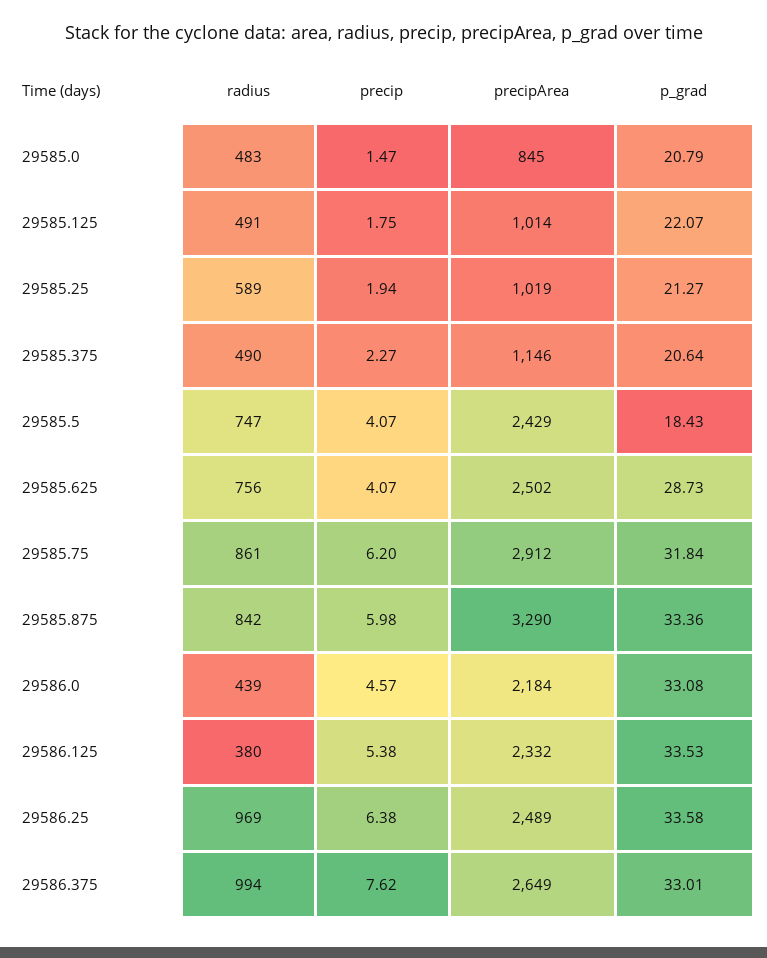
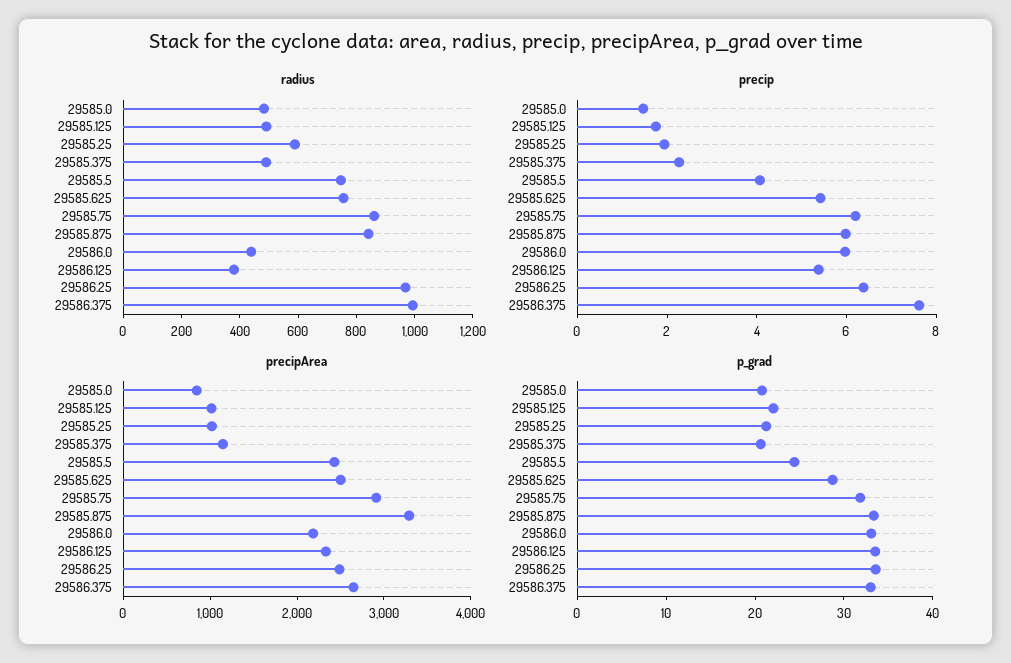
p_grad, 29585.5: 18.43 -> 24
precip, 29585.625: 4.07 -> 5.5
precip, 29586.0: 4.57 -> 6

